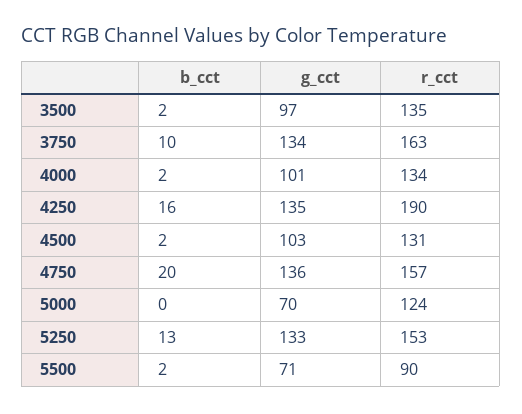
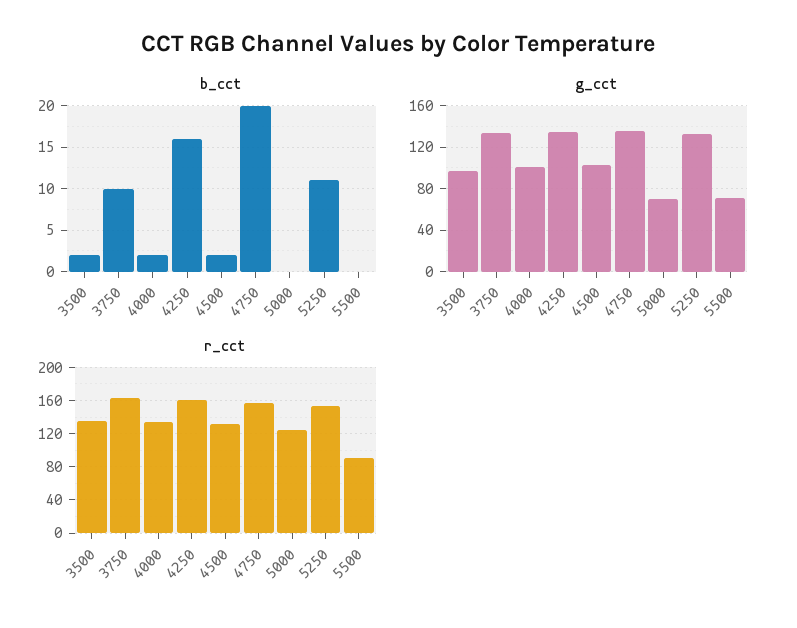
r_cct, 4250: 190 -> 160
b_cct, 5250: 13 -> 11
b_cct, 5500: 2 -> 0

